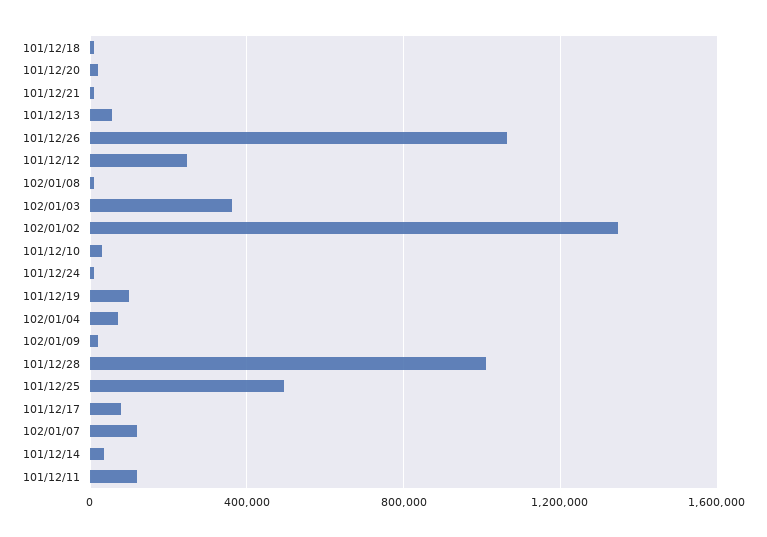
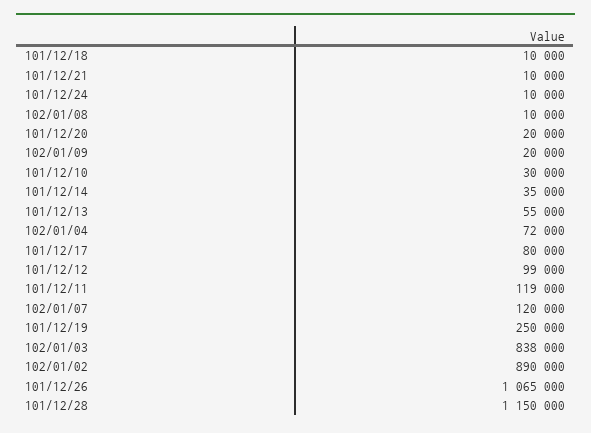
101/12/12: 250000 -> 99000
102/01/03: 350000 -> 838000
102/01/02: 1350000 -> 890000
101/12/19: 100000 -> 250000
101/12/28: 1000000 -> 1150000
101/12/25: 500000 -> none

